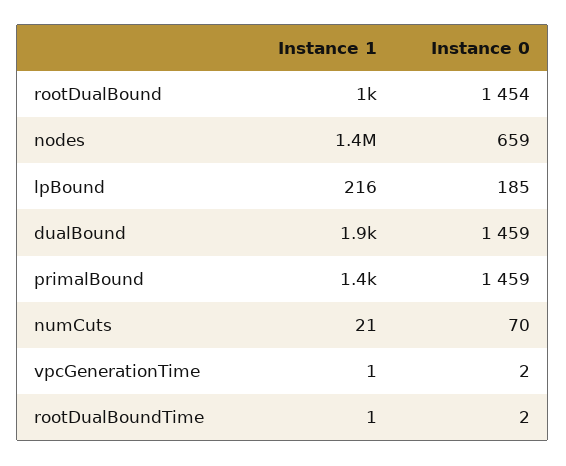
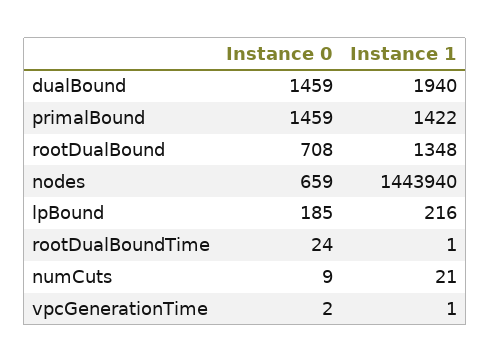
Instance 1, rootDualBound: 1000 -> 1348
Instance 0, rootDualBound: 1454 -> 708
Instance 0, numCuts: 70 -> 9
Instance 0, rootDualBoundTime: 2 -> 24

